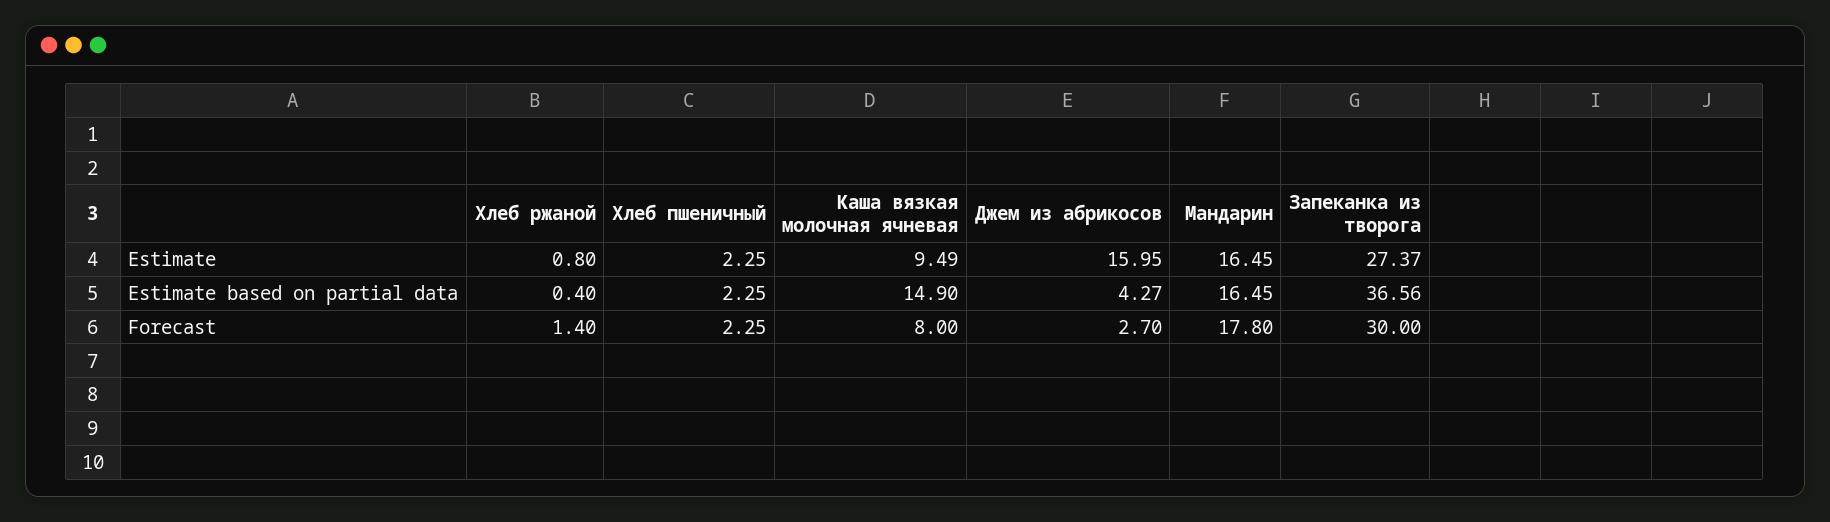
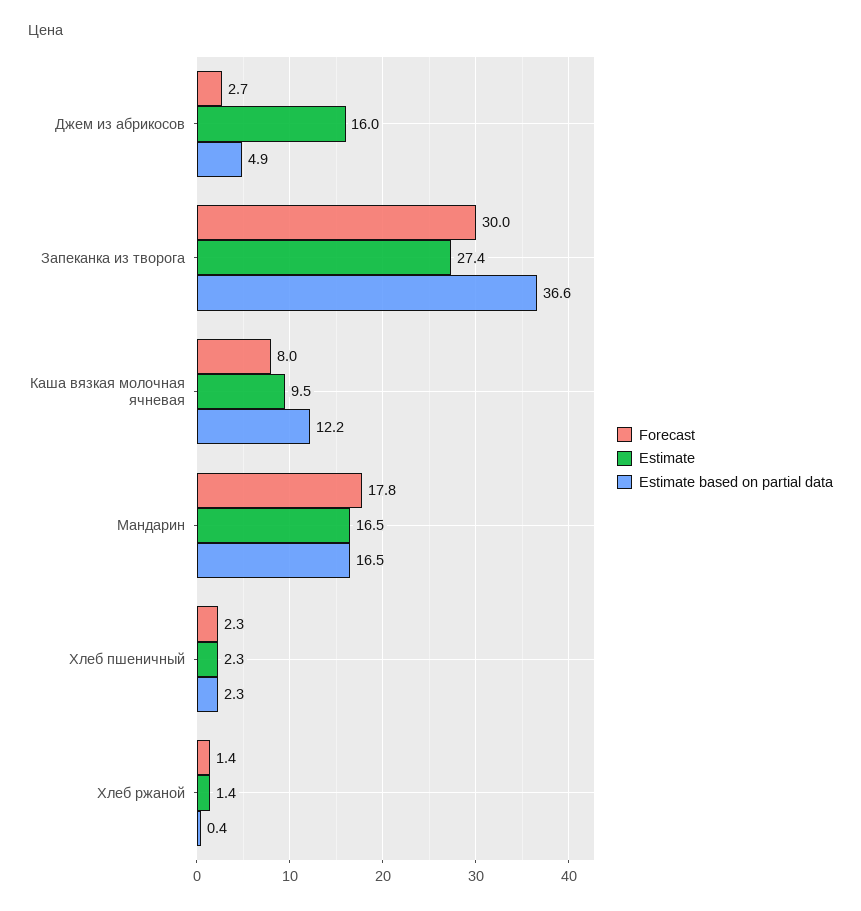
Estimate, Хлеб ржаной: 0.8 -> 1.4
Estimate based on partial data, Каша вязкая молочная ячневая: 14.9 -> 12.2
Estimate based on partial data, Джем из абрикосов: 4.27 -> 4.9

